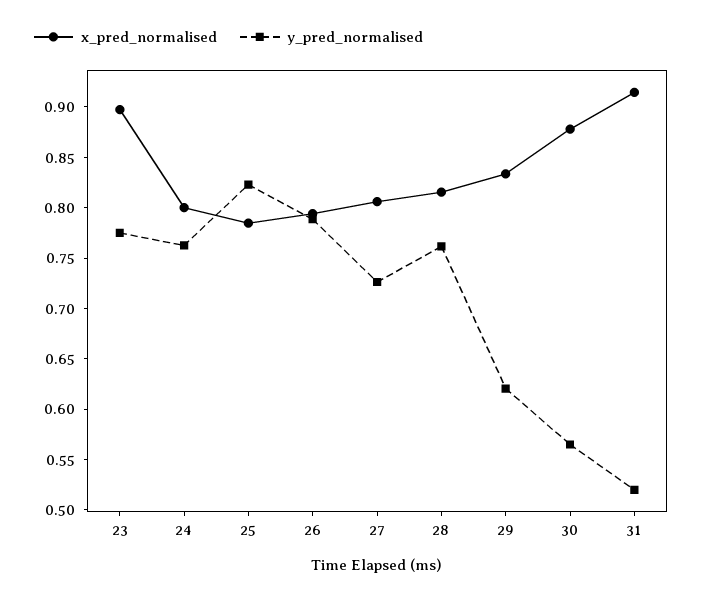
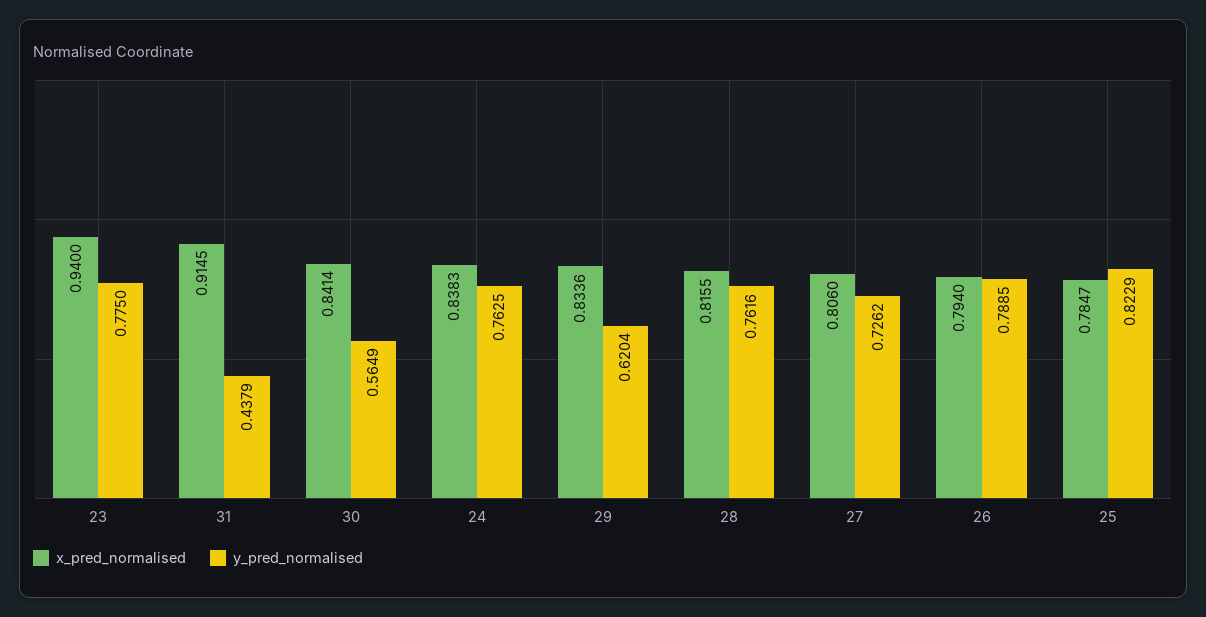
x_pred_normalised, 23: 0.9 -> 0.94
x_pred_normalised, 24: 0.8 -> 0.8383
x_pred_normalised, 30: 0.88 -> 0.8414
y_pred_normalised, 31: 0.52 -> 0.4379

